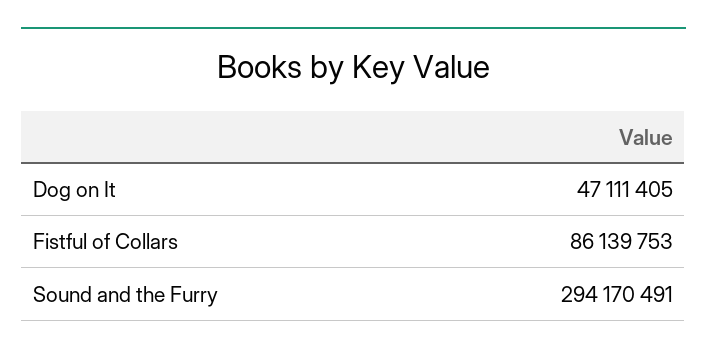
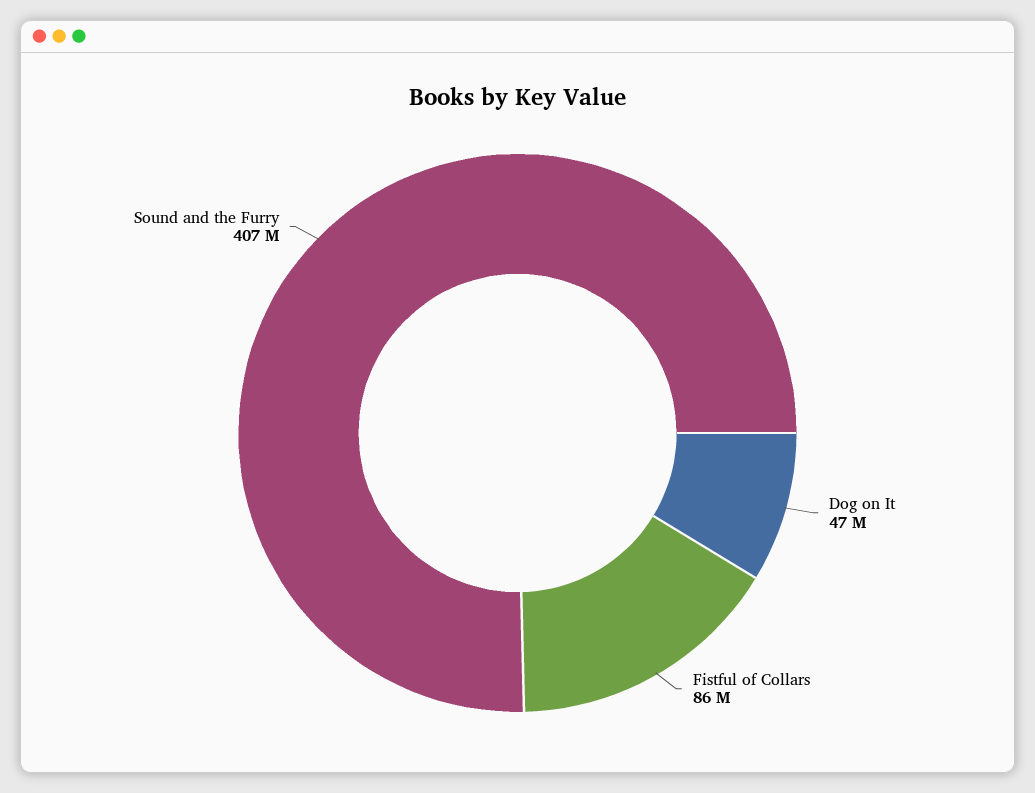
Sound and the Furry: 294170491 -> 407000000

